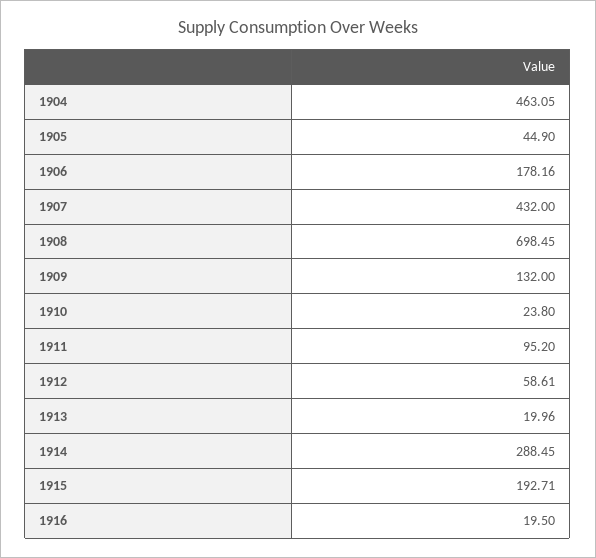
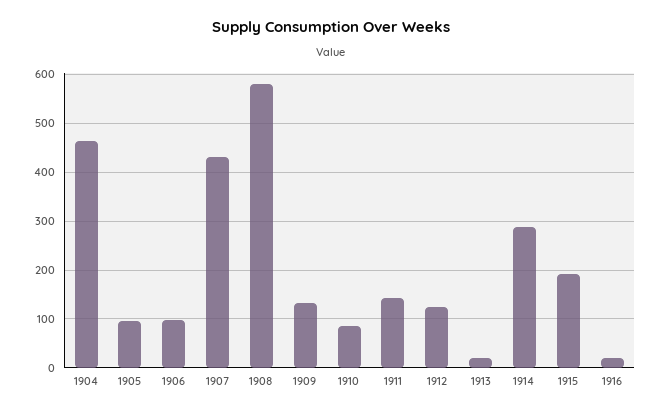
1905: 44.9 -> 100
1906: 178.16 -> 100
1908: 698.45 -> 580
1910: 23.8 -> 80
1911: 95.2 -> 140
1912: 58.61 -> 120

